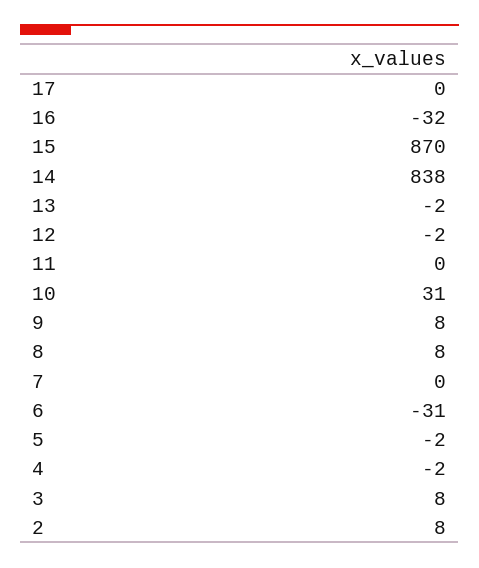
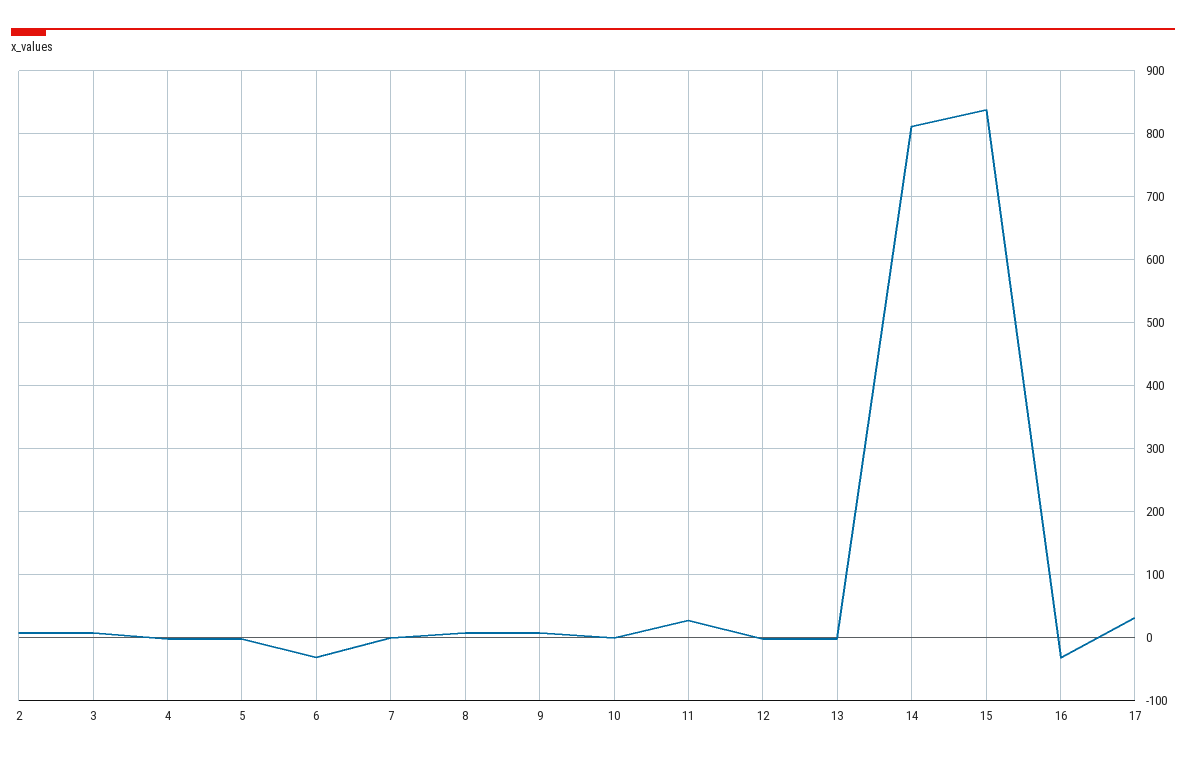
17: 0 -> 30
15: 870 -> 840
14: 838 -> 810
11: 0 -> 30
10: 31 -> 0

